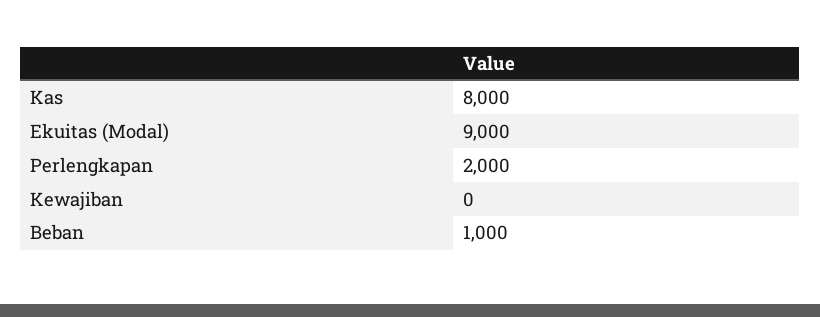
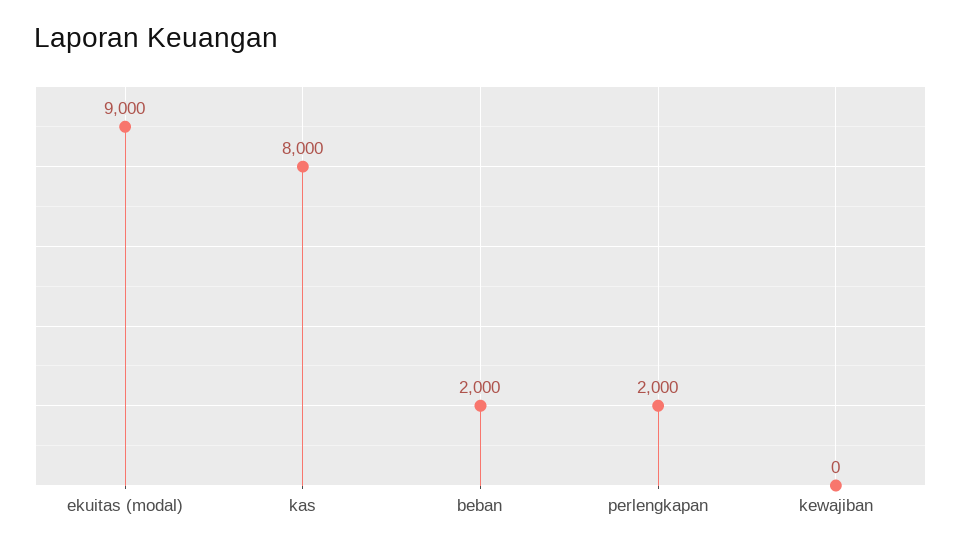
Beban: 1000 -> 2000

